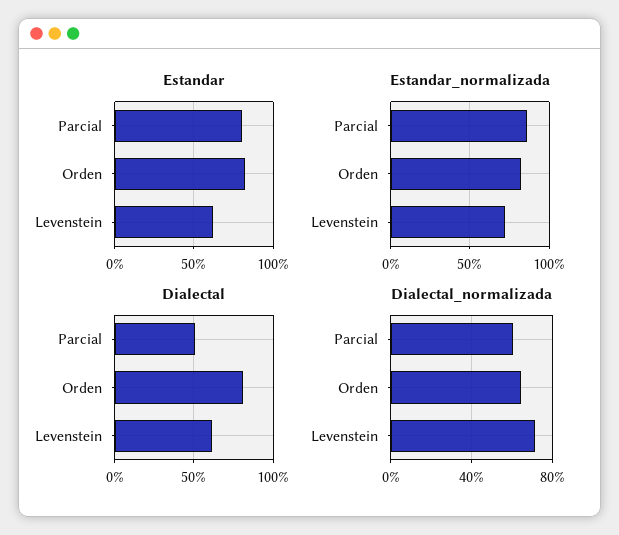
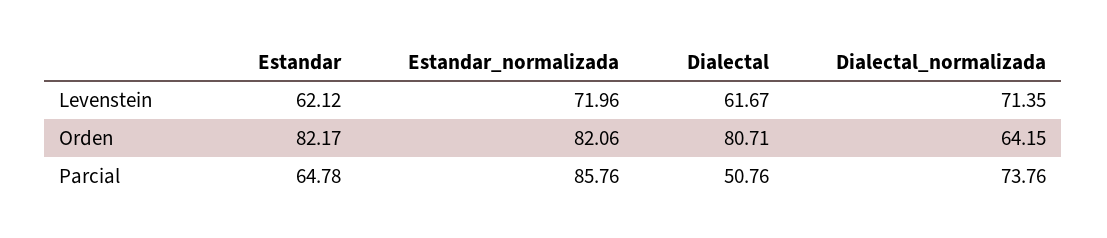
Estandar, Parcial: 80 -> 64.78
Dialectal_normalizada, Parcial: 60 -> 73.76

